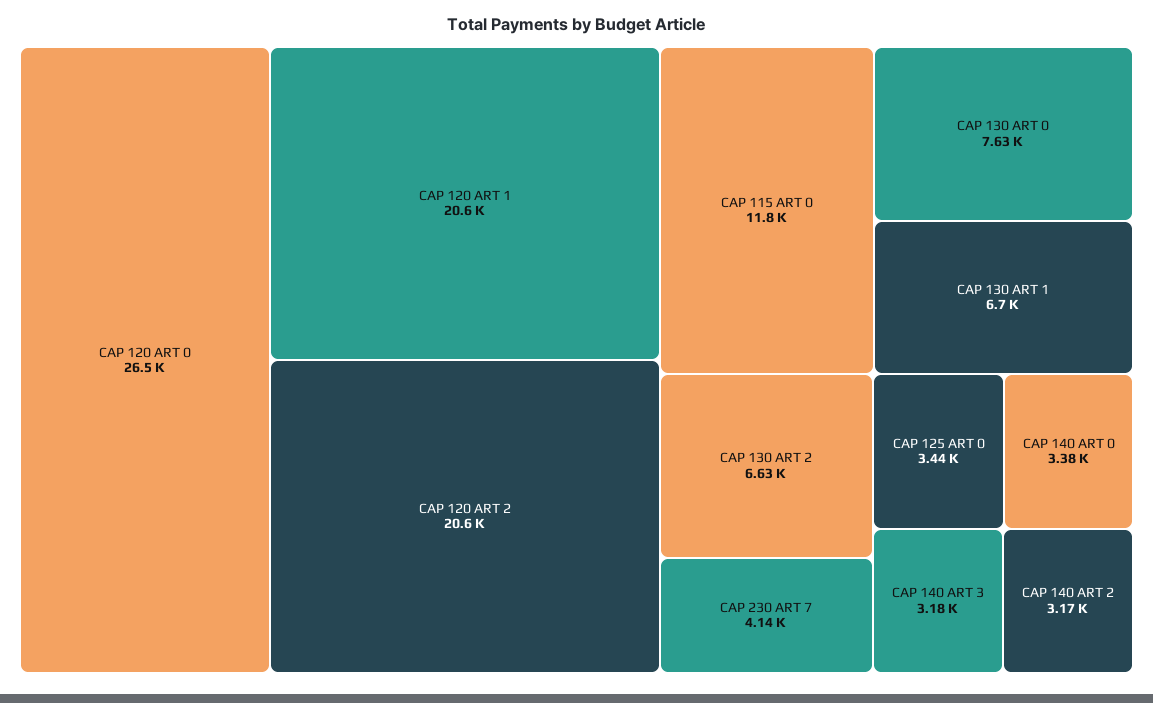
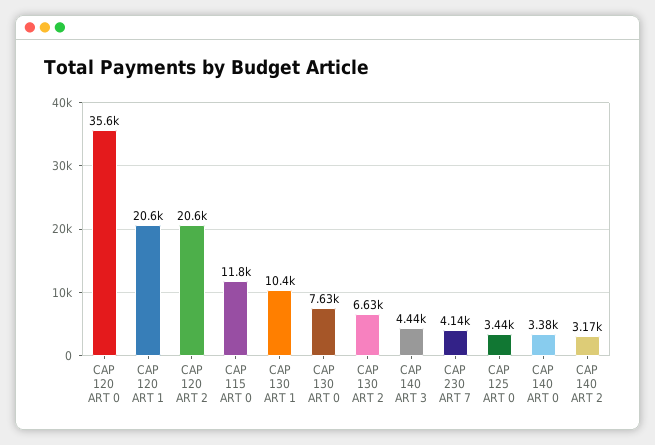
CAP 120 ART 0: 26500 -> 35600
CAP 130 ART 1: 6700 -> 10400
CAP 140 ART 3: 3180 -> 4440

